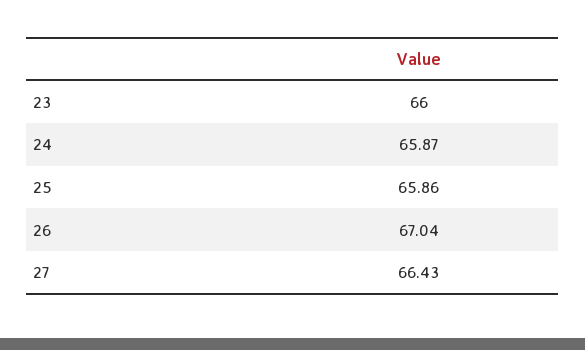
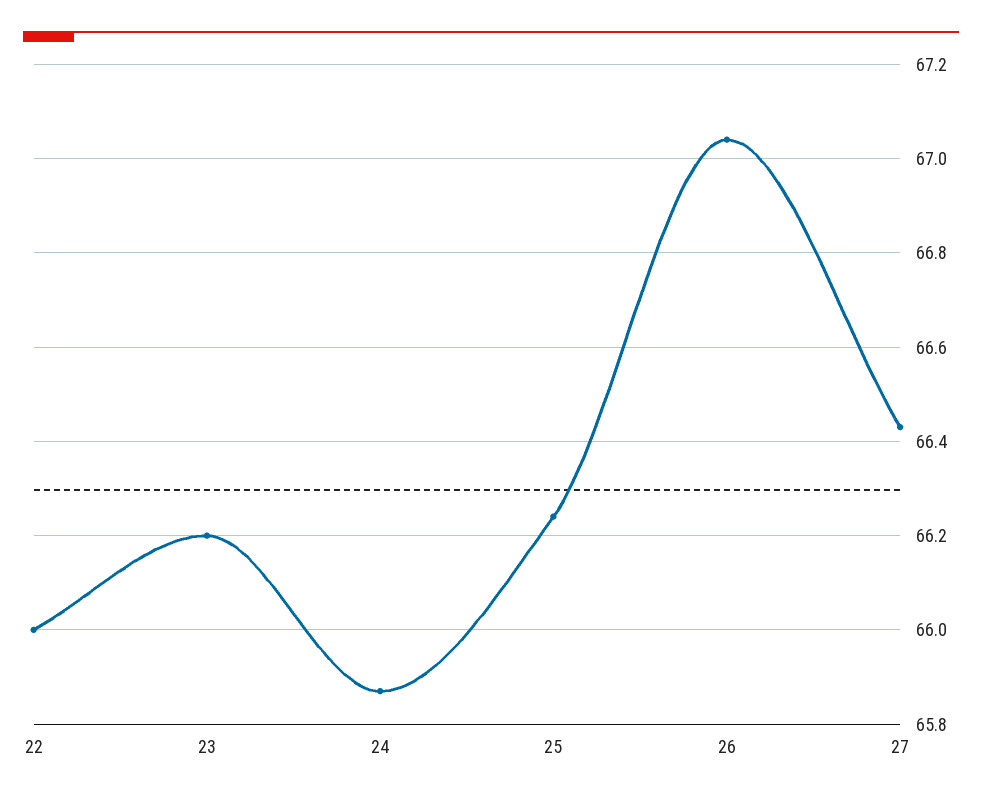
23: 66 -> 66.2
25: 65.86 -> 66.25
22: none -> 66

